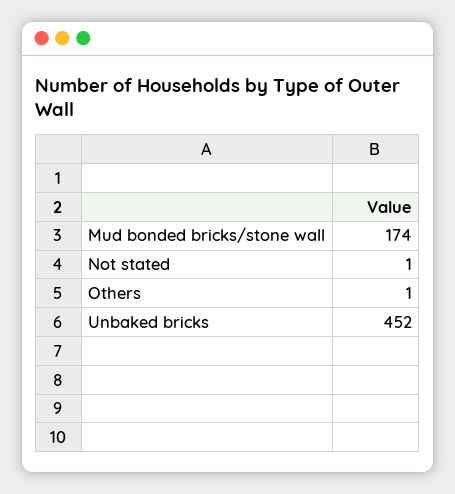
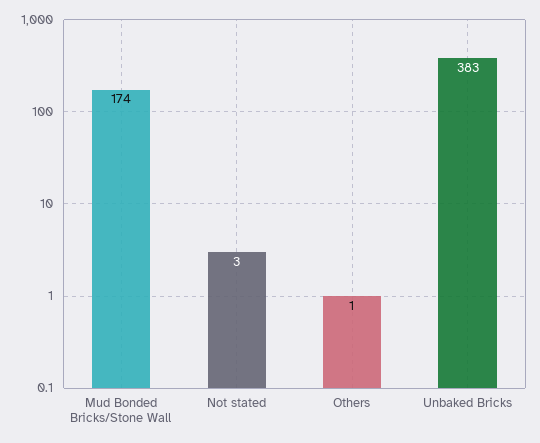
Not stated: 1 -> 3
Unbaked bricks: 452 -> 383

